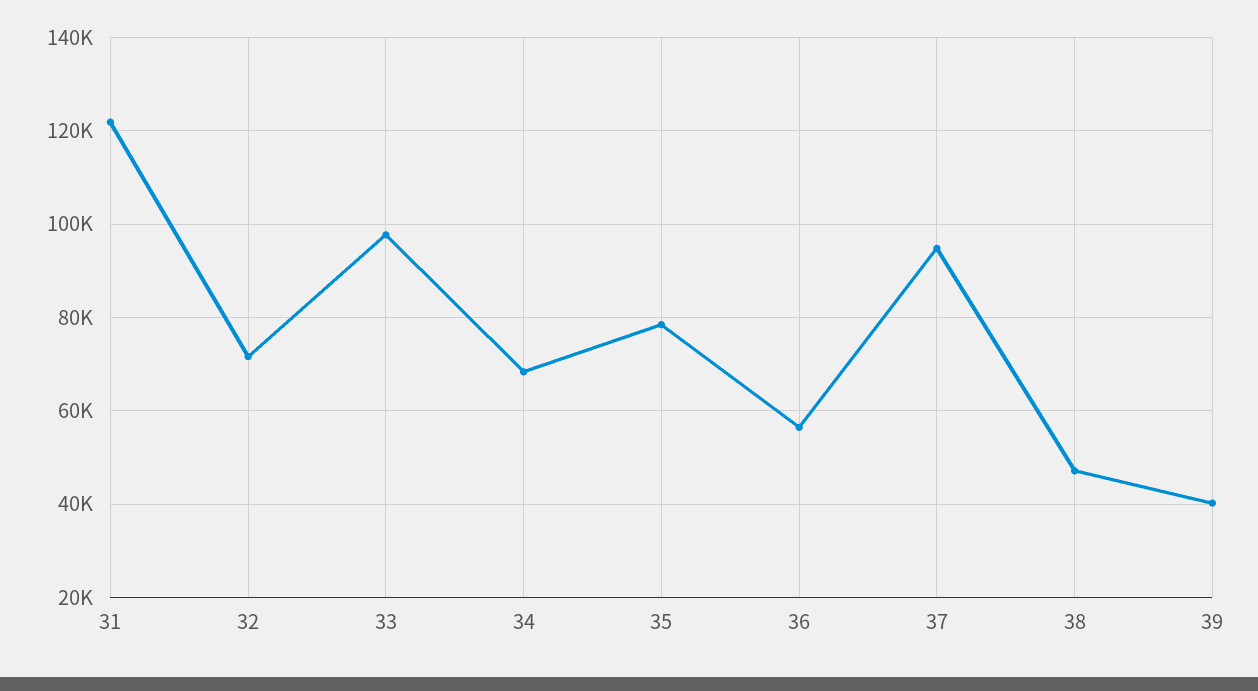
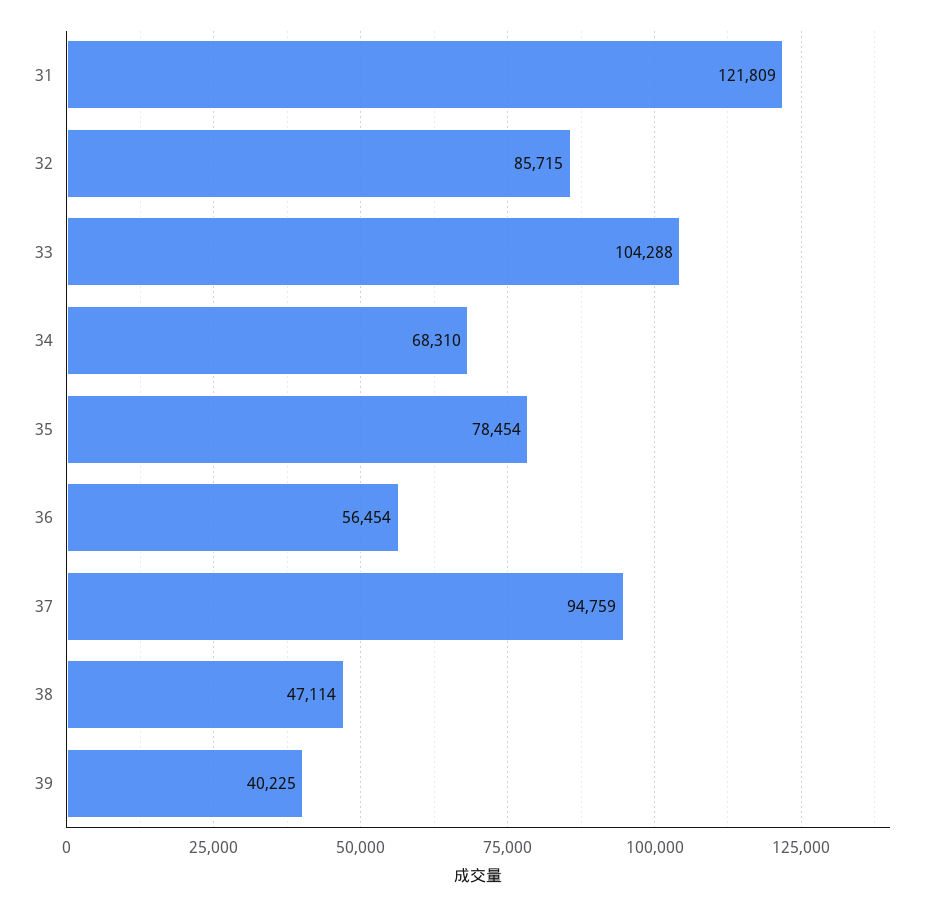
32: 72000 -> 85715
33: 98000 -> 104288

